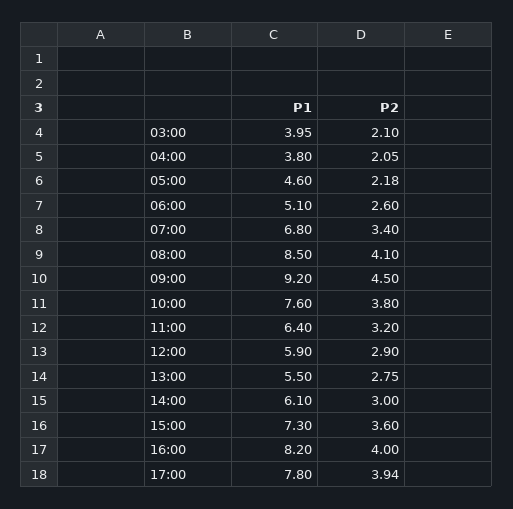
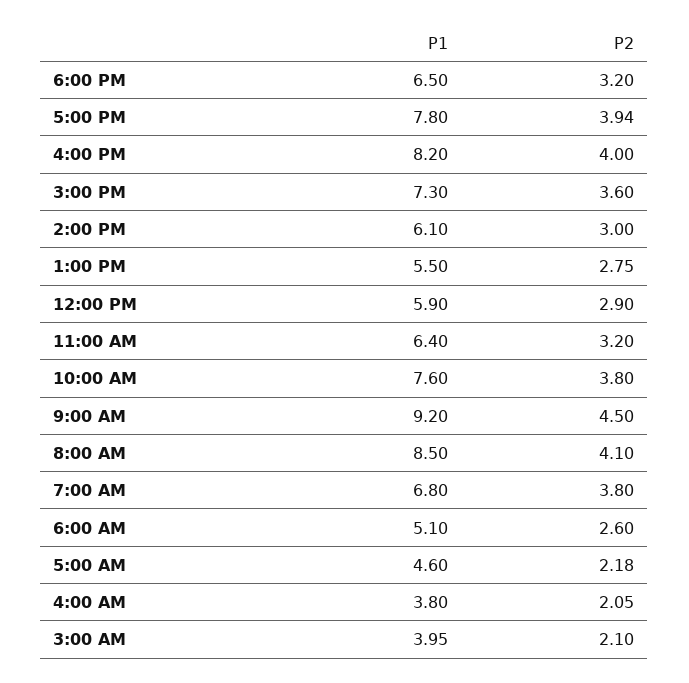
P2, 07:00: 3.4 -> 3.8
P1, 6:00 PM: none -> 6.5
P2, 6:00 PM: none -> 3.2

